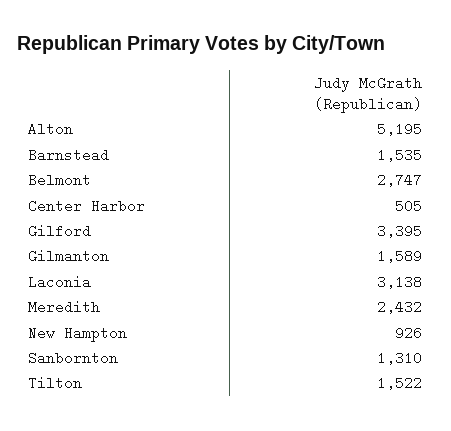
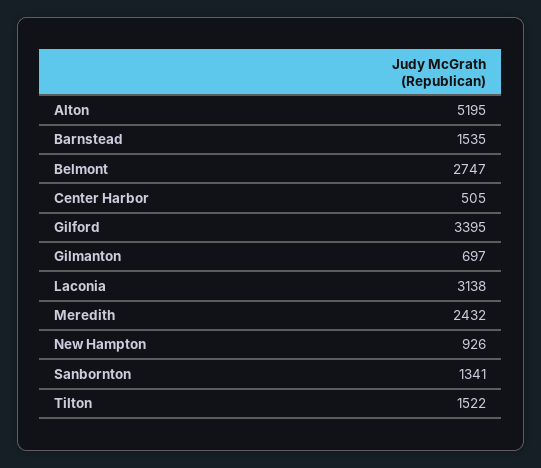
Gilmanton: 1589 -> 697
Sanbornton: 1310 -> 1341

